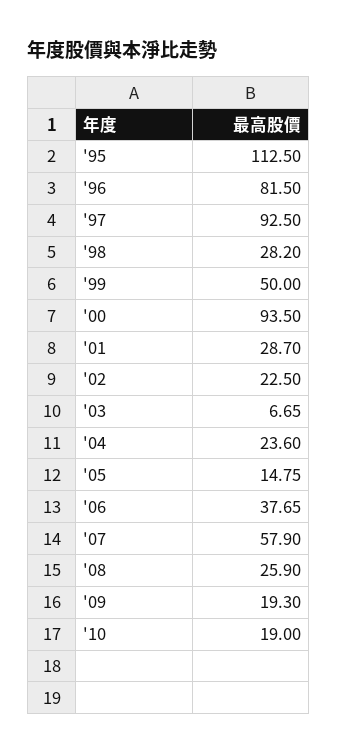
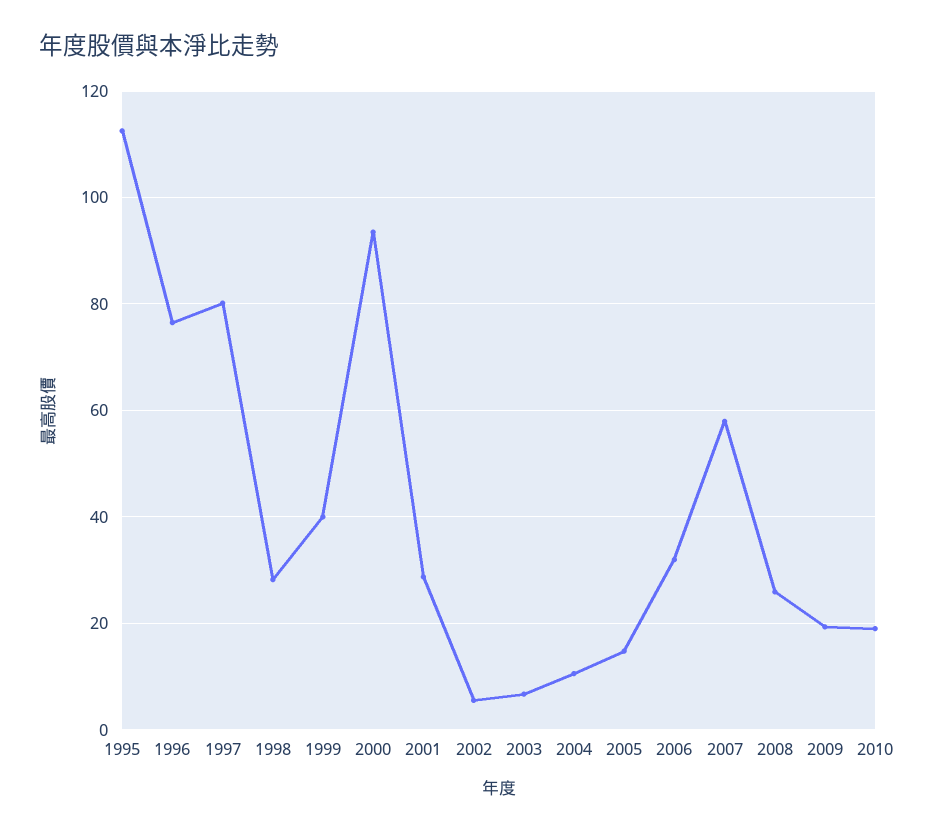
'96: 81.5 -> 76
'97: 92.5 -> 80
'99: 50 -> 40
'02: 22.5 -> 6
'04: 23.6 -> 10
'06: 37.65 -> 32

